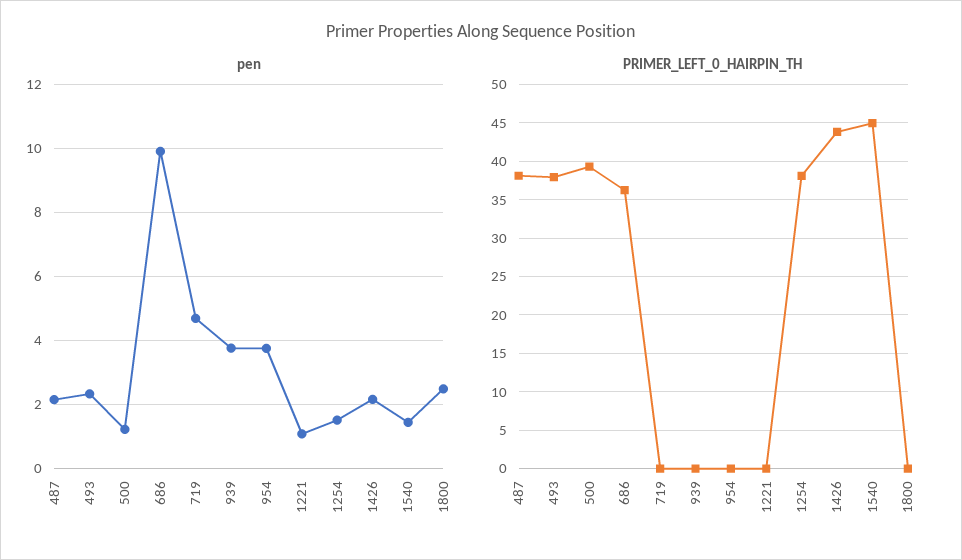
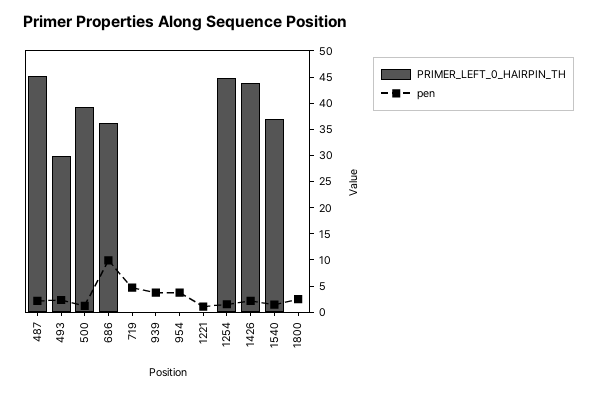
PRIMER_LEFT_0_HAIRPIN_TH, 487: 38 -> 45
PRIMER_LEFT_0_HAIRPIN_TH, 493: 38 -> 30
PRIMER_LEFT_0_HAIRPIN_TH, 1254: 38 -> 45
PRIMER_LEFT_0_HAIRPIN_TH, 1540: 45 -> 37.5

